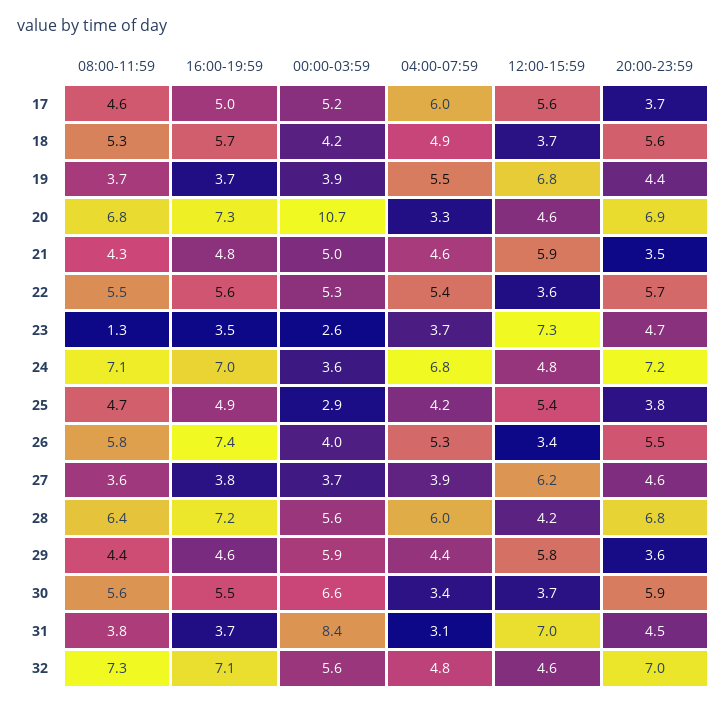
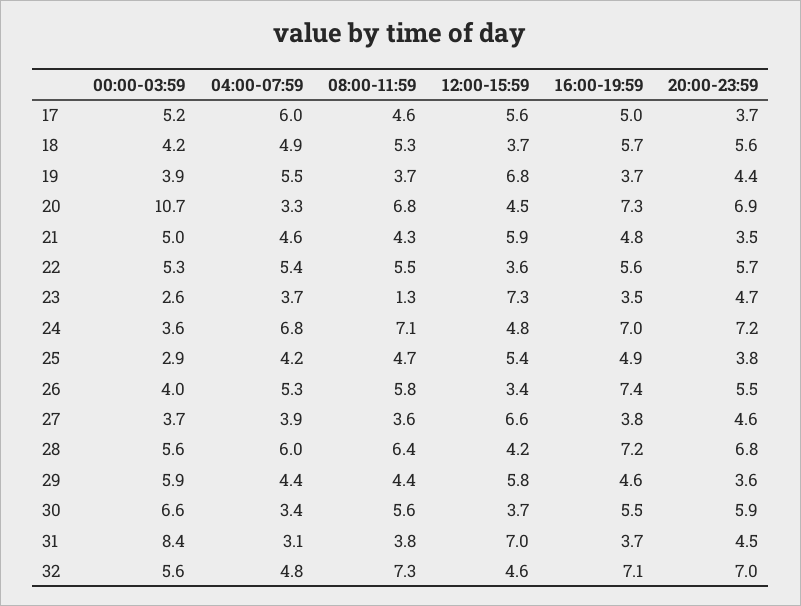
12:00-15:59, 20: 4.6 -> 4.5
12:00-15:59, 27: 6.2 -> 6.6

